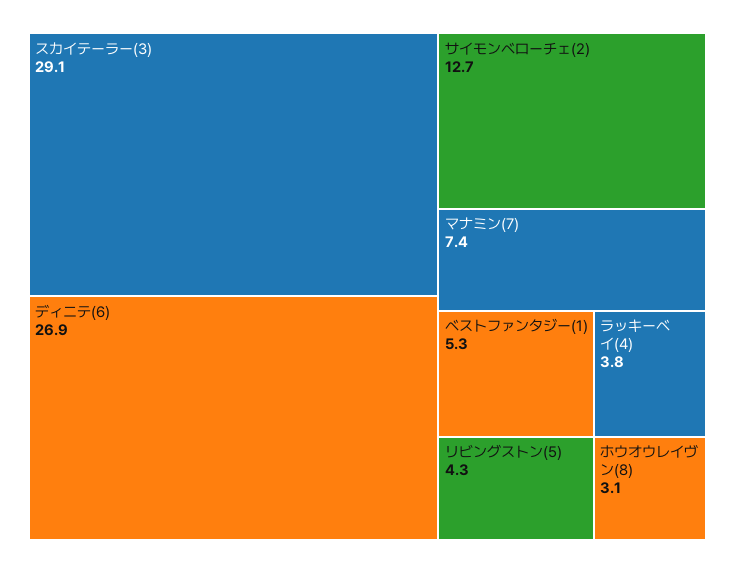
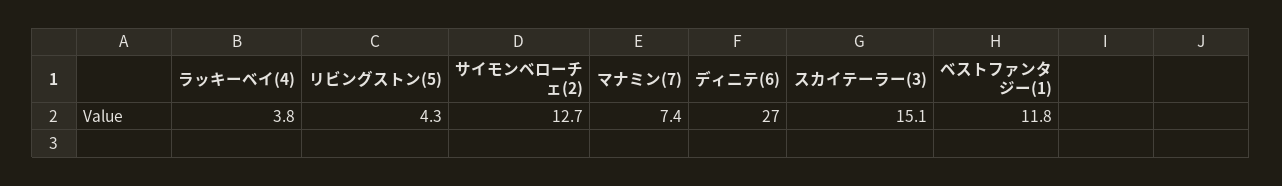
スカイテーラー(3): 29.1 -> 15.1
ディニテ(6): 26.9 -> 27
ベストファンタジー(1): 5.3 -> 11.8
ホウオウレイヴン(8): 3.1 -> none

